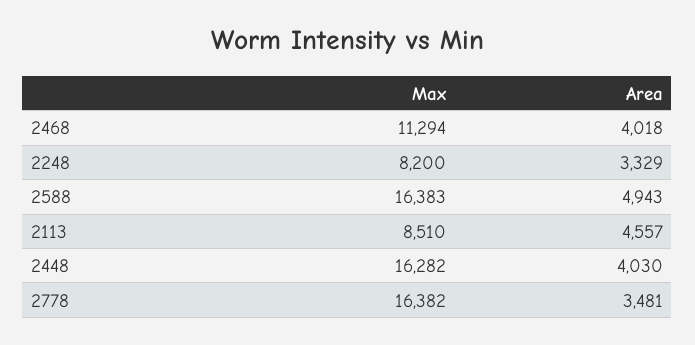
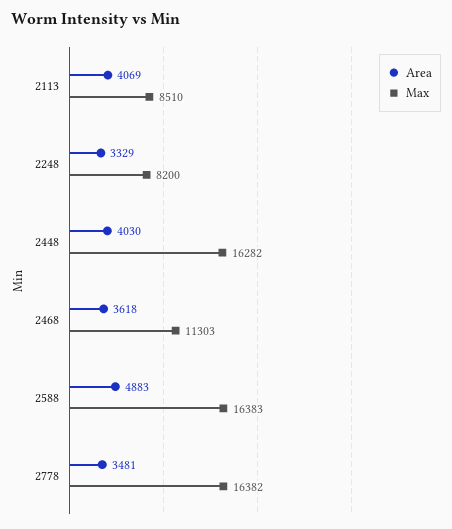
Max, 2468: 11294 -> 11303
Area, 2468: 4018 -> 3618
Area, 2588: 4943 -> 4883
Area, 2113: 4557 -> 4069

